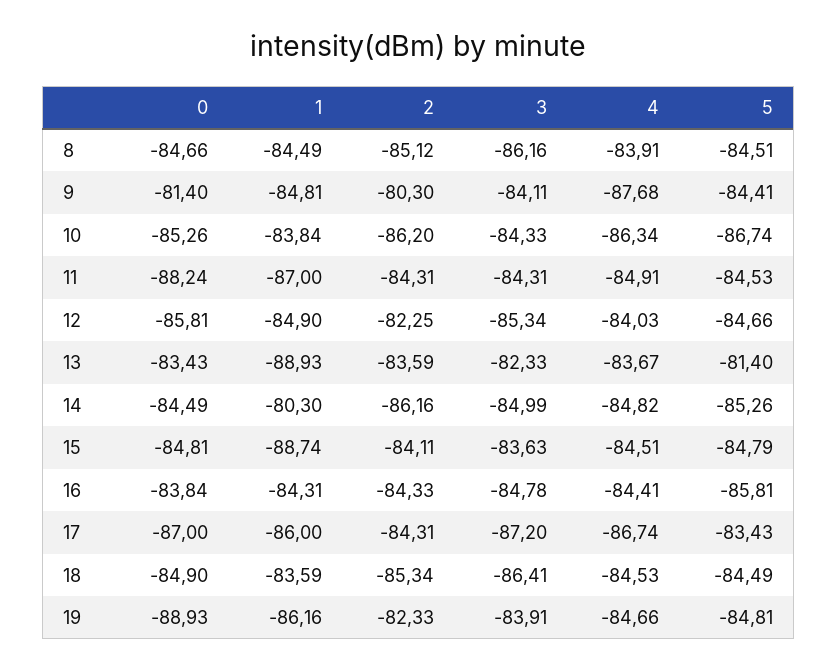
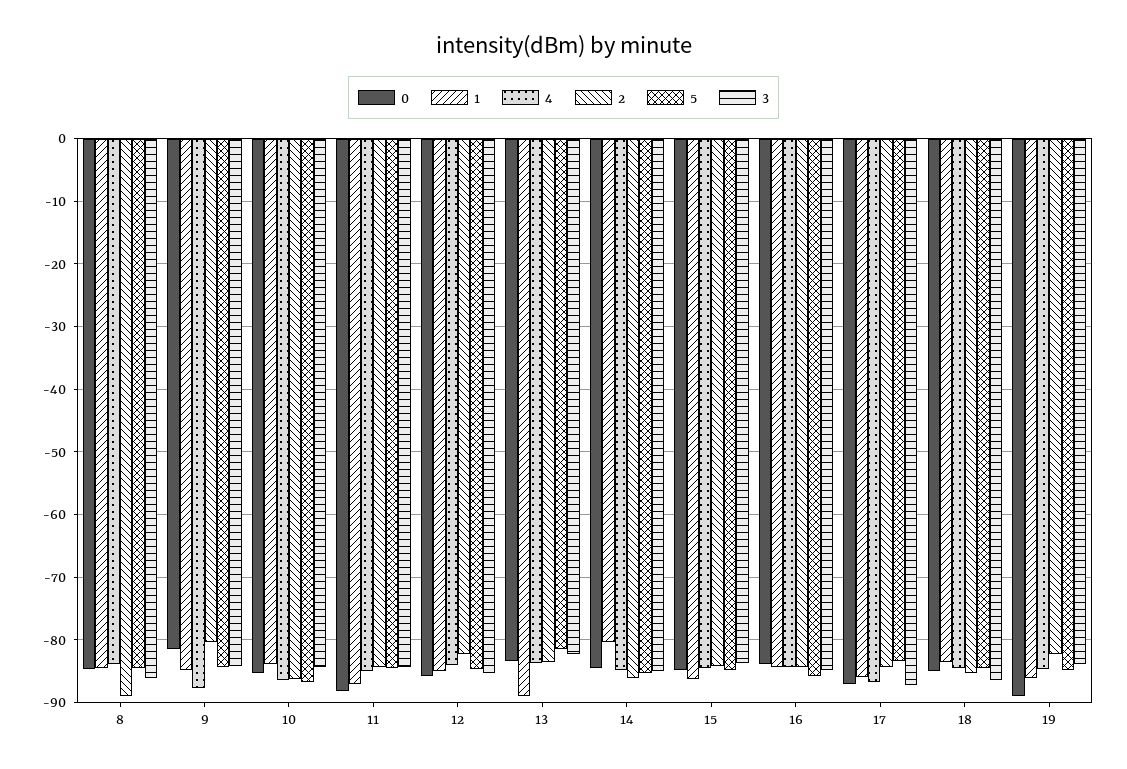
2, 8: -85.12 -> -89
1, 15: -88.74 -> -86

